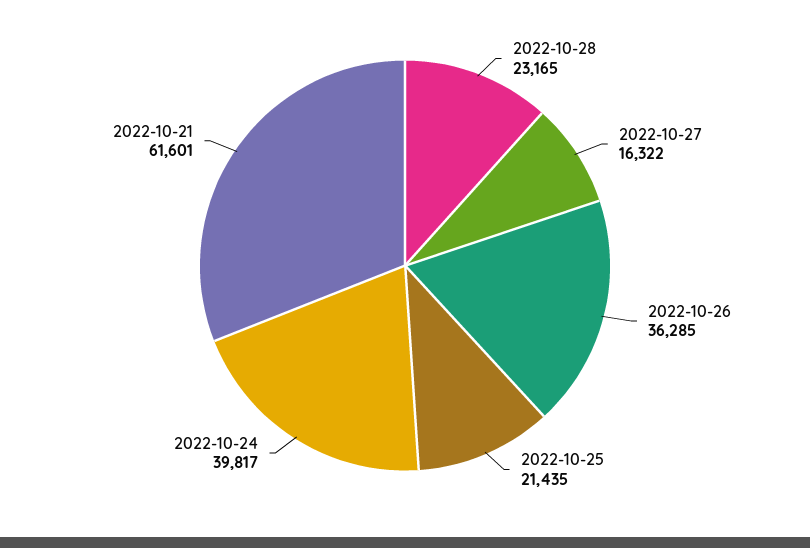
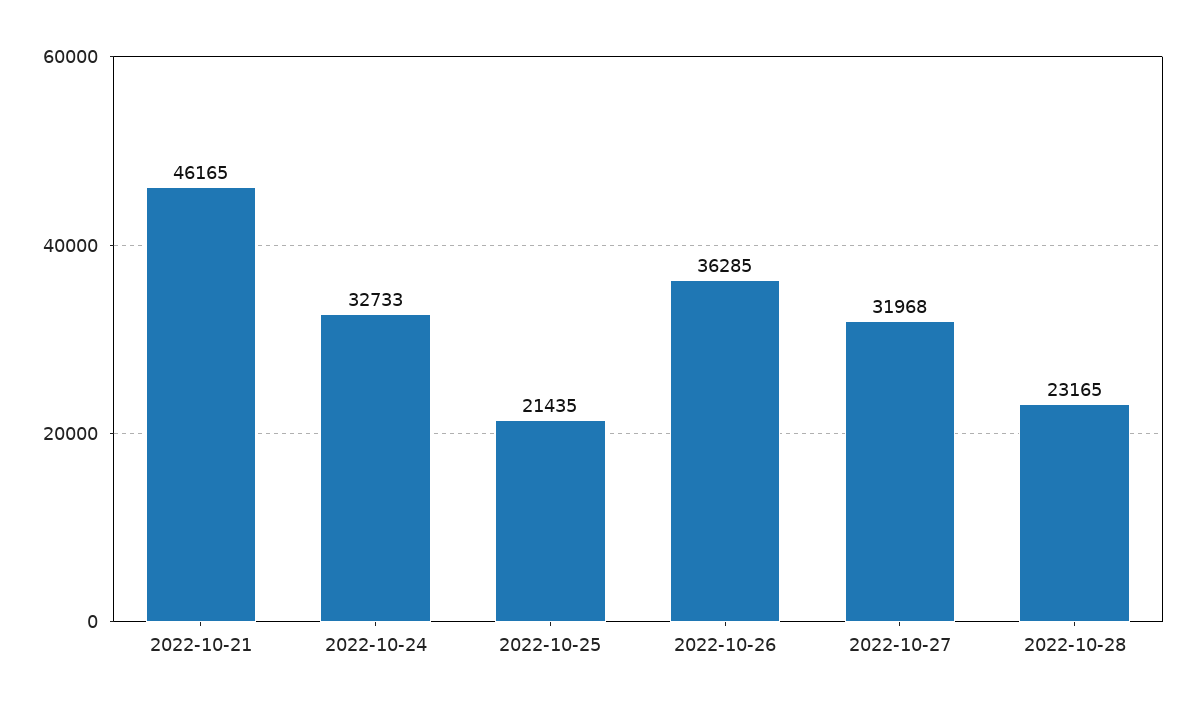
2022-10-27: 16322 -> 31968
2022-10-24: 39817 -> 32733
2022-10-21: 61601 -> 46165

